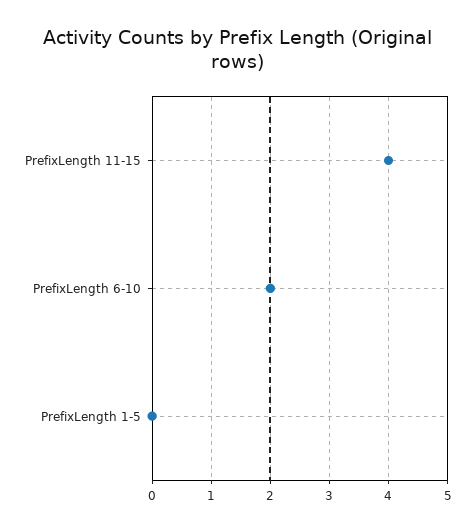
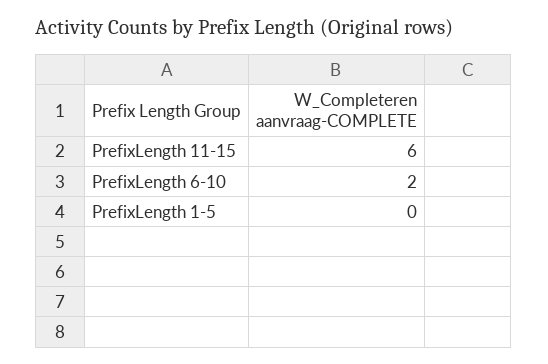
PrefixLength 11-15: 4 -> 6

